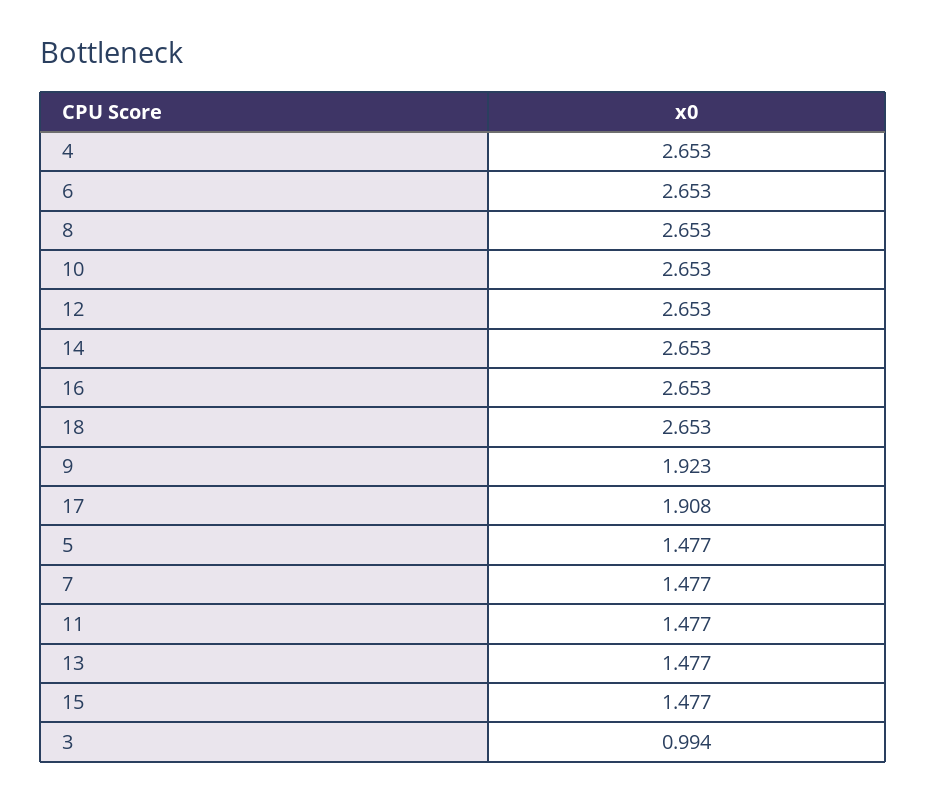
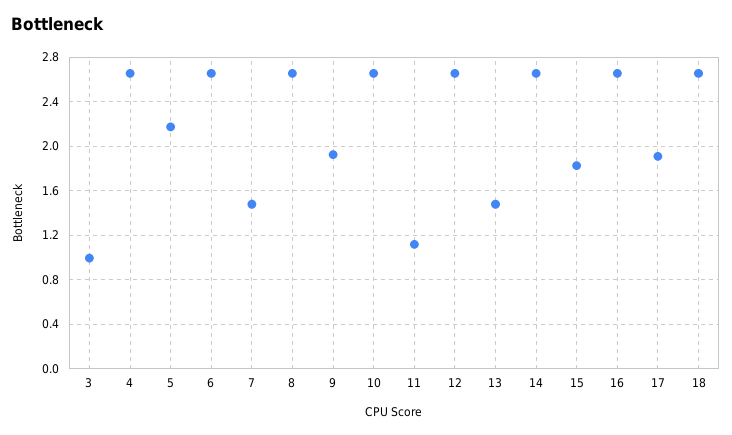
5: 1.477 -> 2.2
11: 1.477 -> 1.1
15: 1.477 -> 1.8

